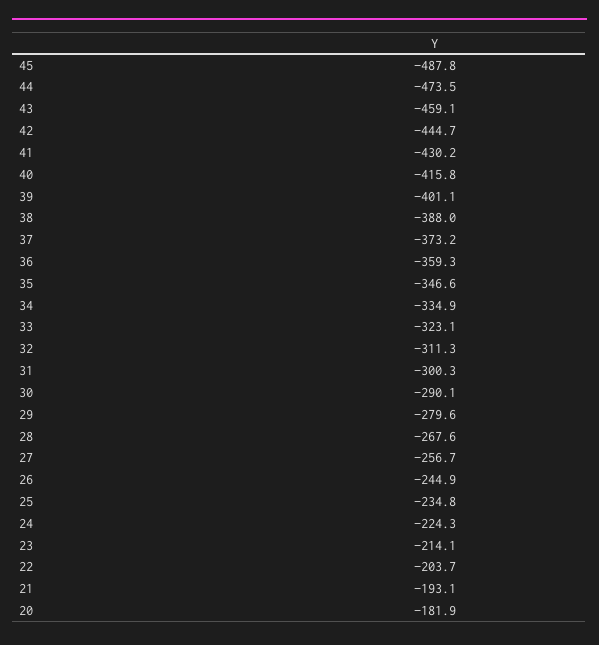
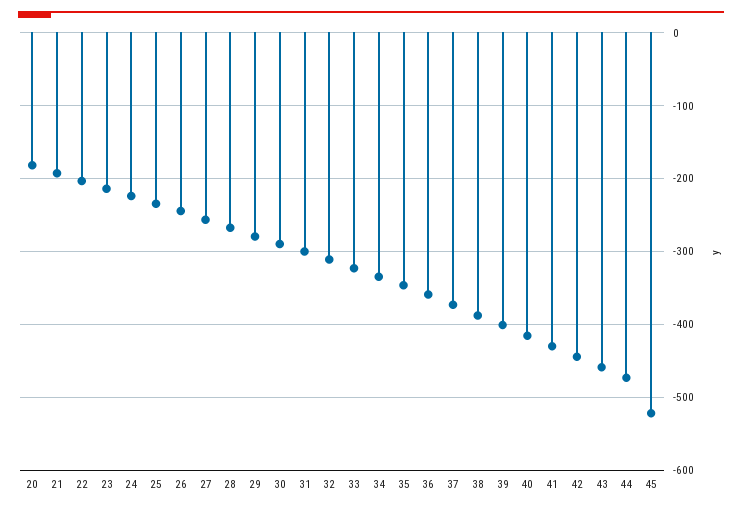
45: -487.8 -> -520

